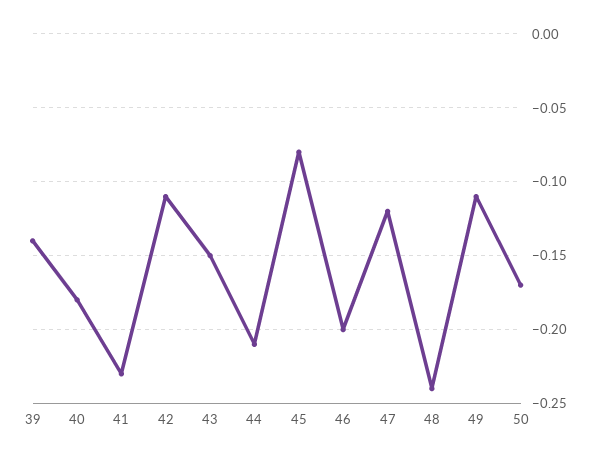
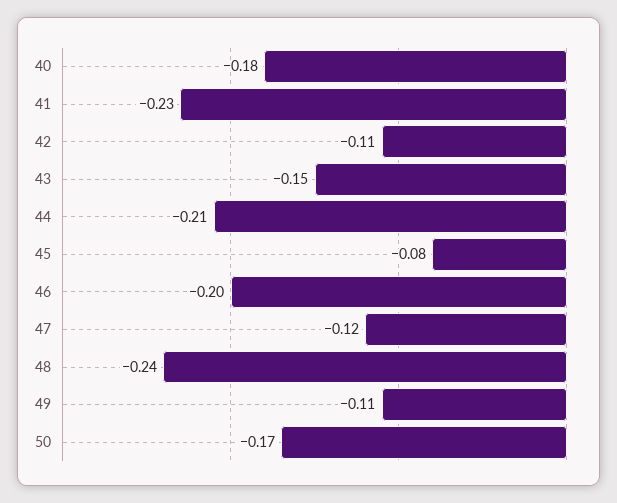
39: -0.14 -> none

